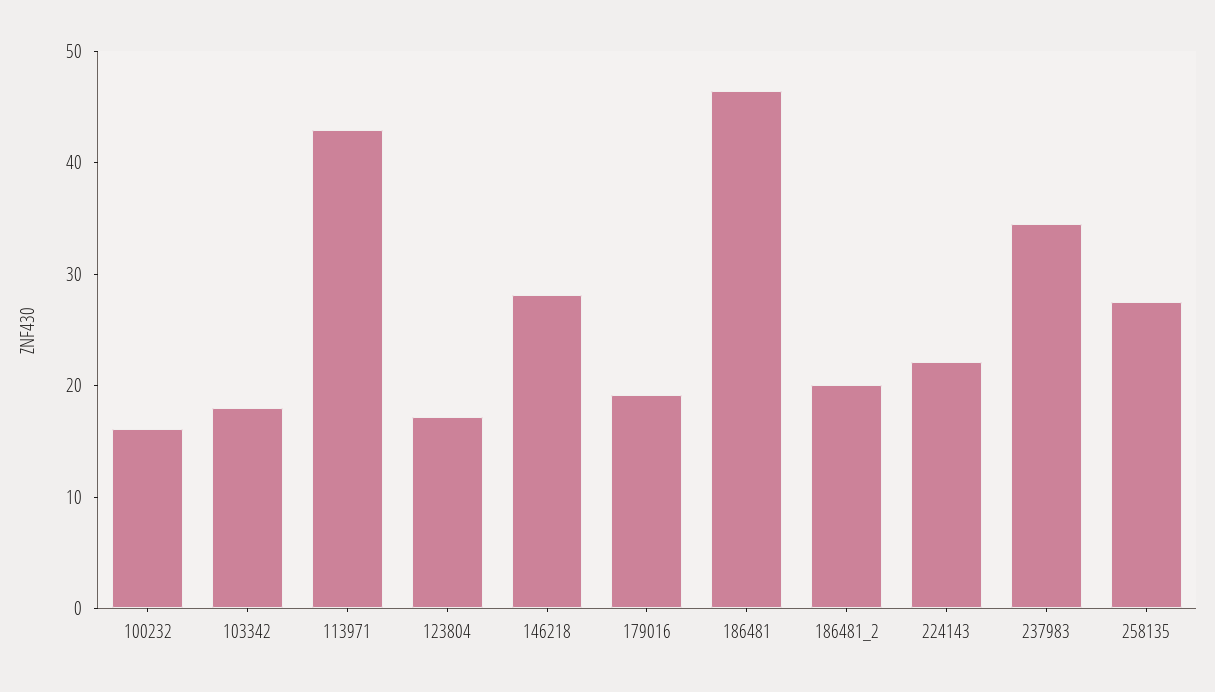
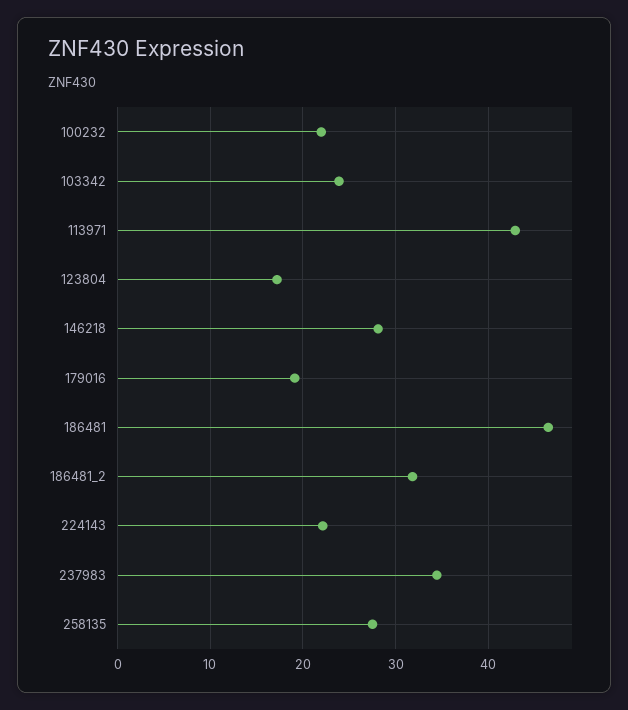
100232: 16 -> 22
103342: 18 -> 24
186481_2: 20 -> 32

